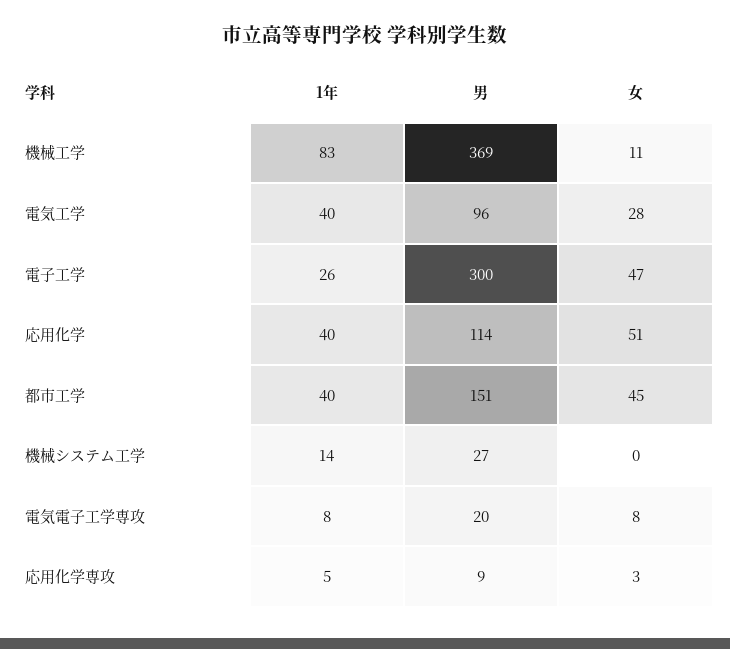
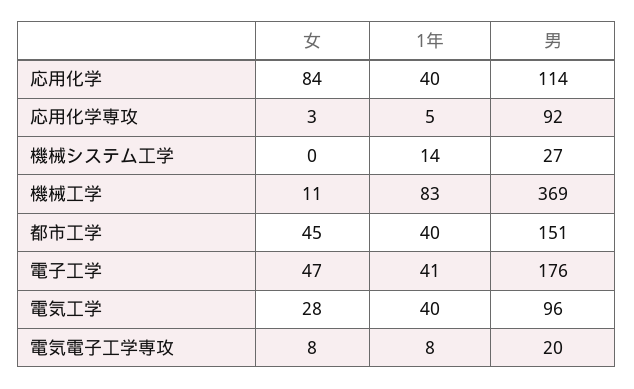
1年, 電子工学: 26 -> 41
男, 電子工学: 300 -> 176
女, 応用化学: 51 -> 84
男, 応用化学専攻: 9 -> 92

